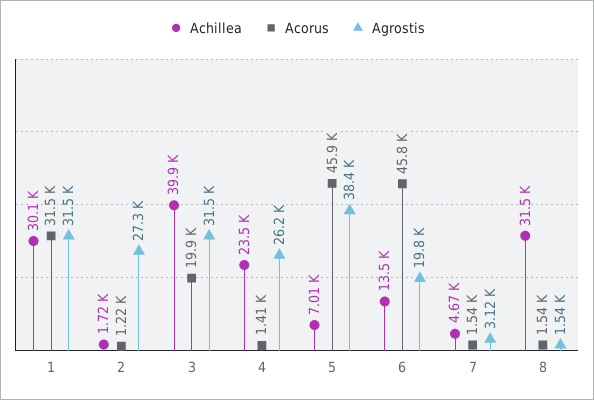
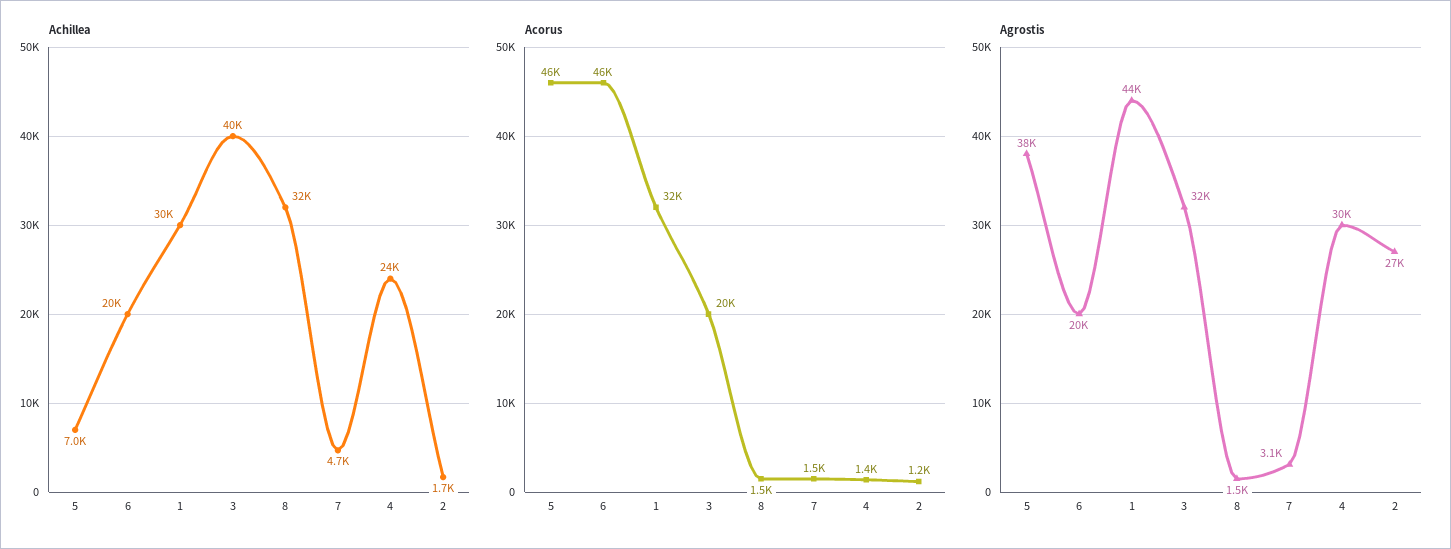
Agrostis, 1: 31500 -> 44000
Agrostis, 4: 26200 -> 30000
Achillea, 6: 13500 -> 20000

